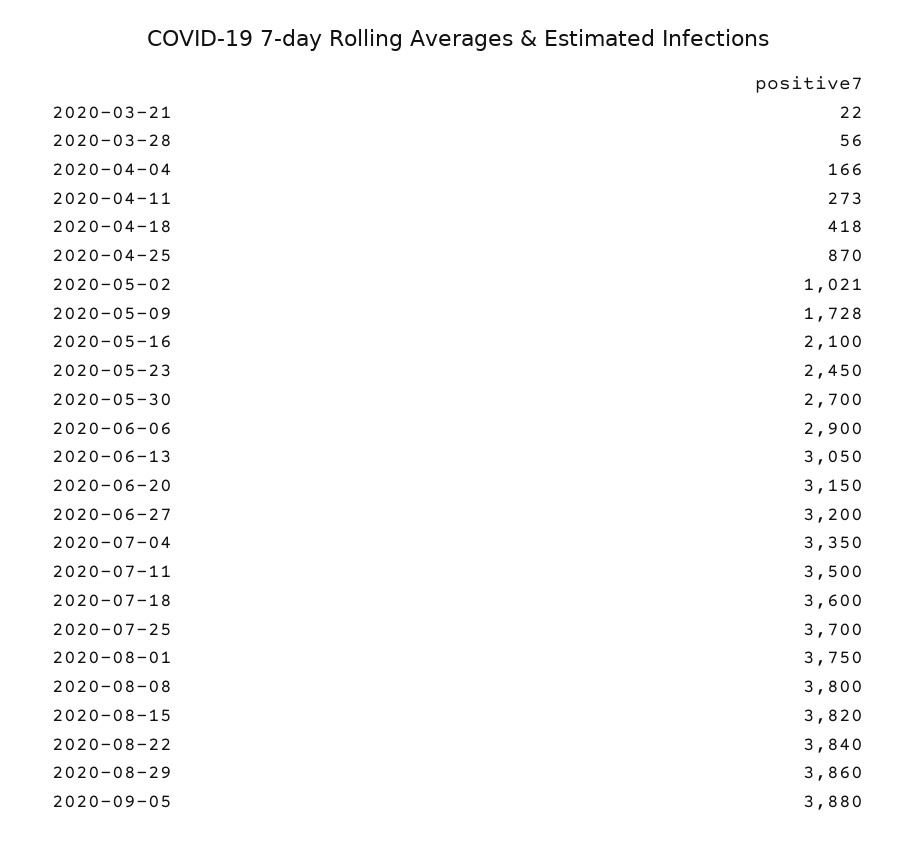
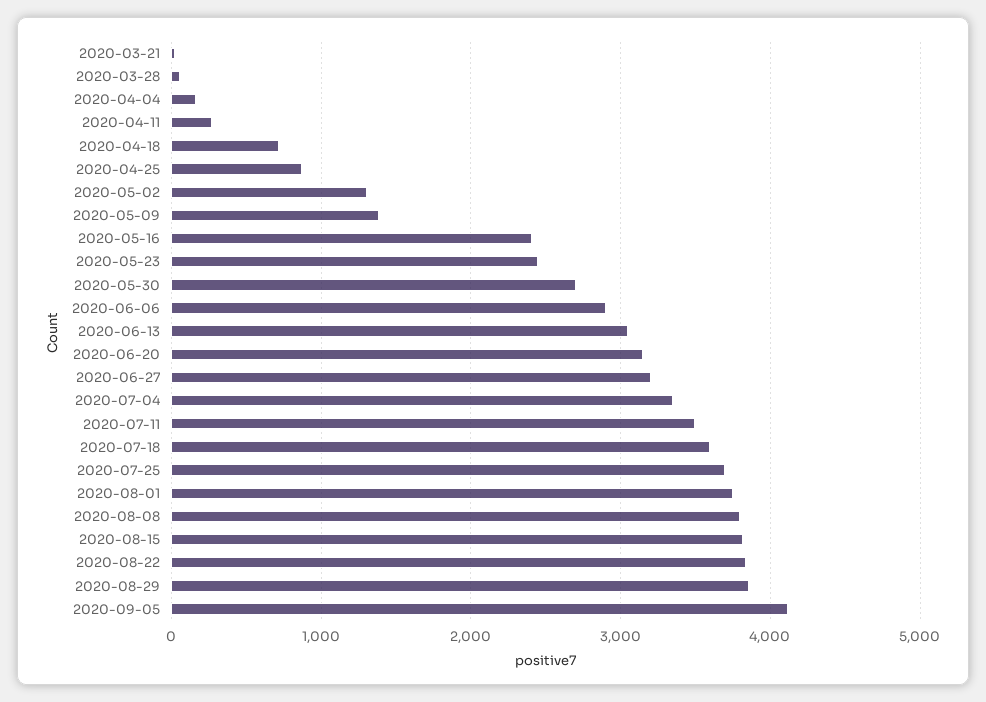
2020-04-18: 418 -> 700
2020-05-02: 1021 -> 1300
2020-05-09: 1728 -> 1400
2020-05-16: 2100 -> 2400
2020-09-05: 3880 -> 4100

